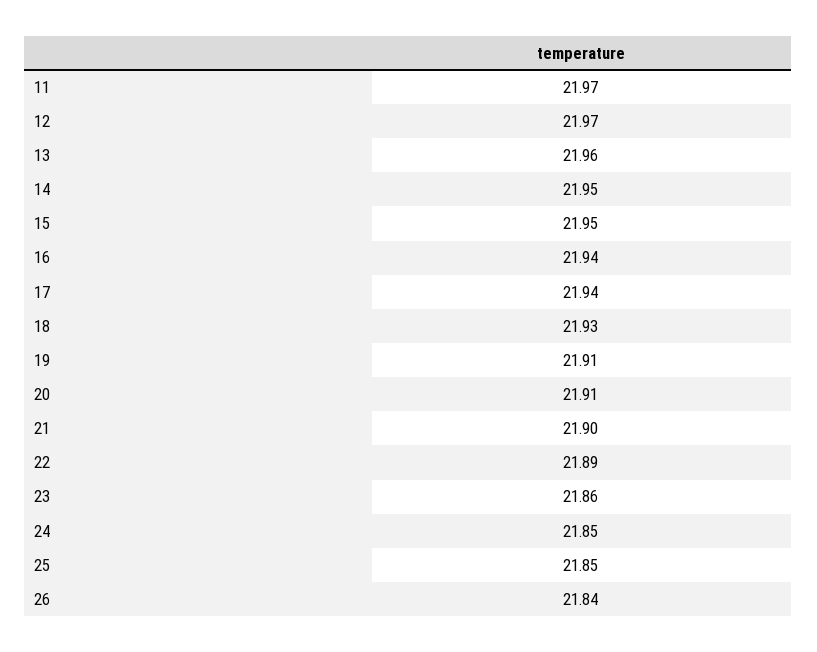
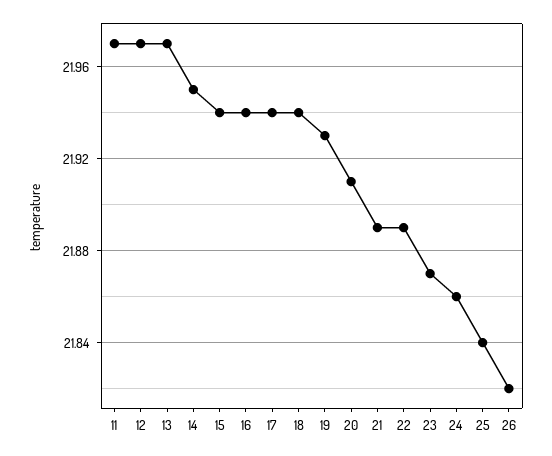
13: 21.96 -> 21.97
15: 21.95 -> 21.94
18: 21.93 -> 21.94
19: 21.91 -> 21.93
21: 21.9 -> 21.89
23: 21.86 -> 21.87
24: 21.85 -> 21.86
25: 21.85 -> 21.84
26: 21.84 -> 21.82

